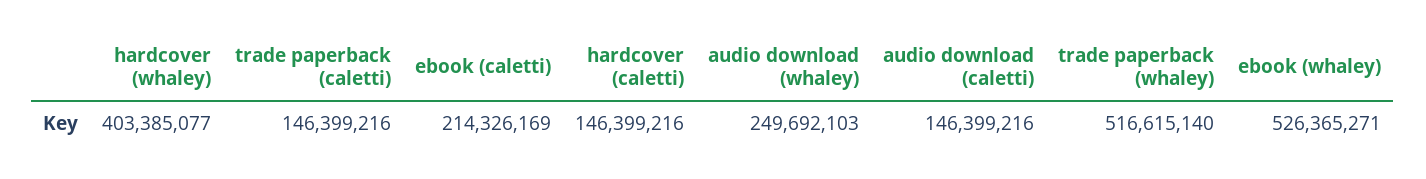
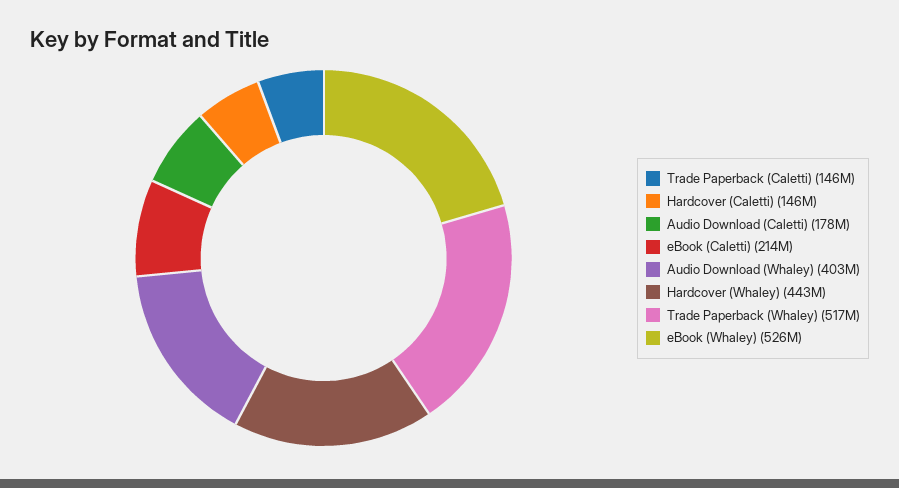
hardcover (whaley): 403385077 -> 443000000
audio download (whaley): 249692103 -> 403000000
audio download (caletti): 146399216 -> 178000000

